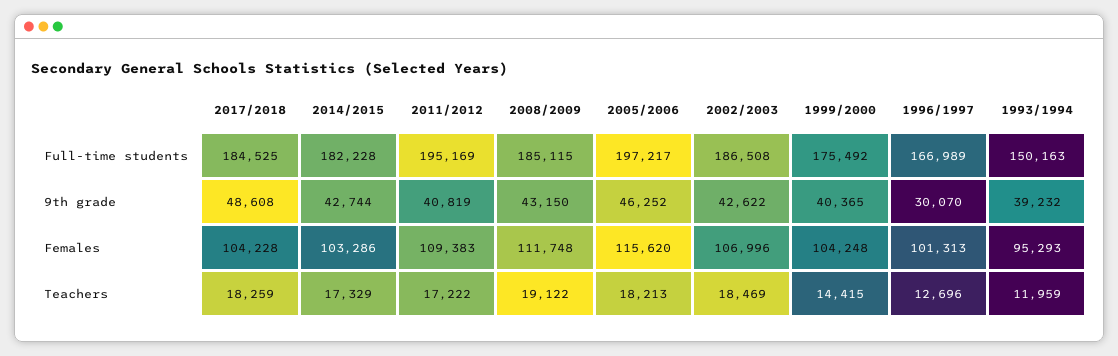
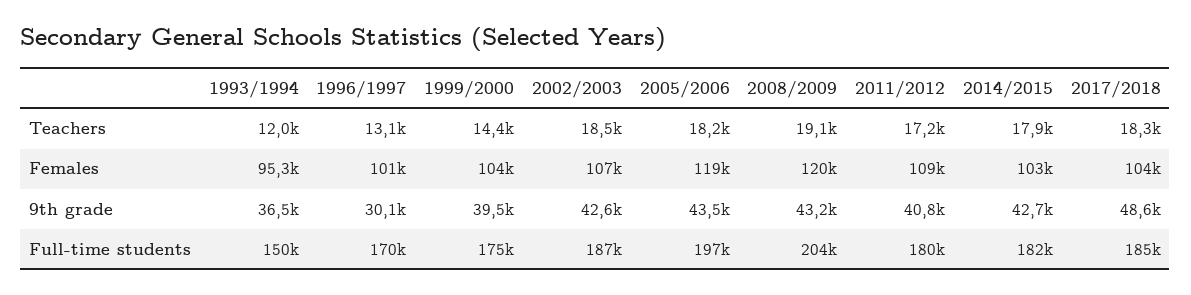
2011/2012, Full-time students: 195169 -> 180000
2008/2009, Full-time students: 185115 -> 204000
1996/1997, Full-time students: 166989 -> 170000
2005/2006, 9th grade: 46252 -> 43500
1999/2000, 9th grade: 40365 -> 39500
1993/1994, 9th grade: 39232 -> 36500
2008/2009, Females: 111748 -> 120000
2005/2006, Females: 115620 -> 119000
2014/2015, Teachers: 17329 -> 17900
1996/1997, Teachers: 12696 -> 13100

